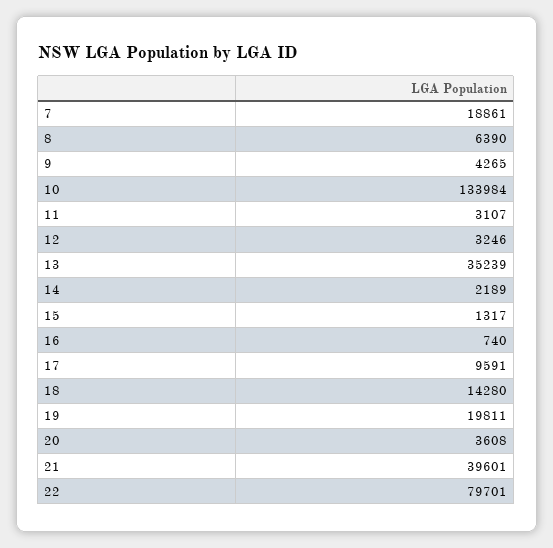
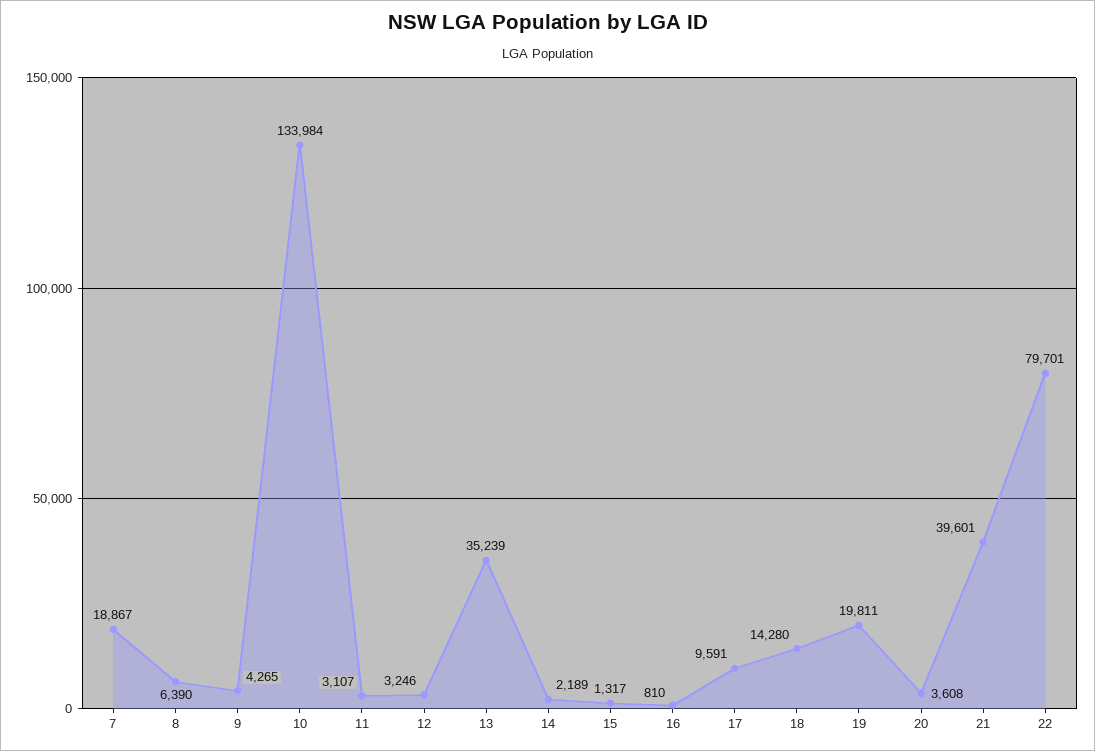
7: 18861 -> 18867
16: 740 -> 810

